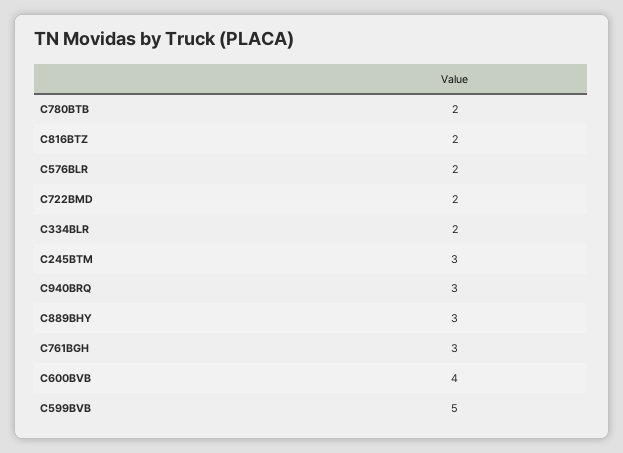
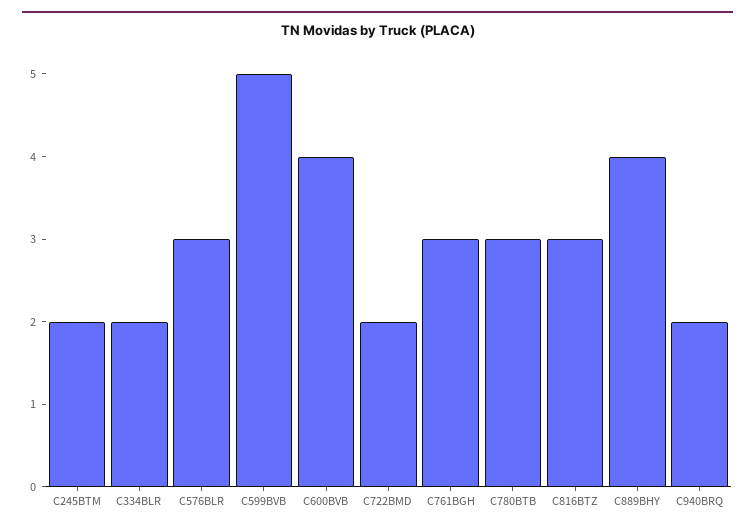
C780BTB: 2 -> 3
C816BTZ: 2 -> 3
C576BLR: 2 -> 3
C245BTM: 3 -> 2
C940BRQ: 3 -> 2
C889BHY: 3 -> 4

